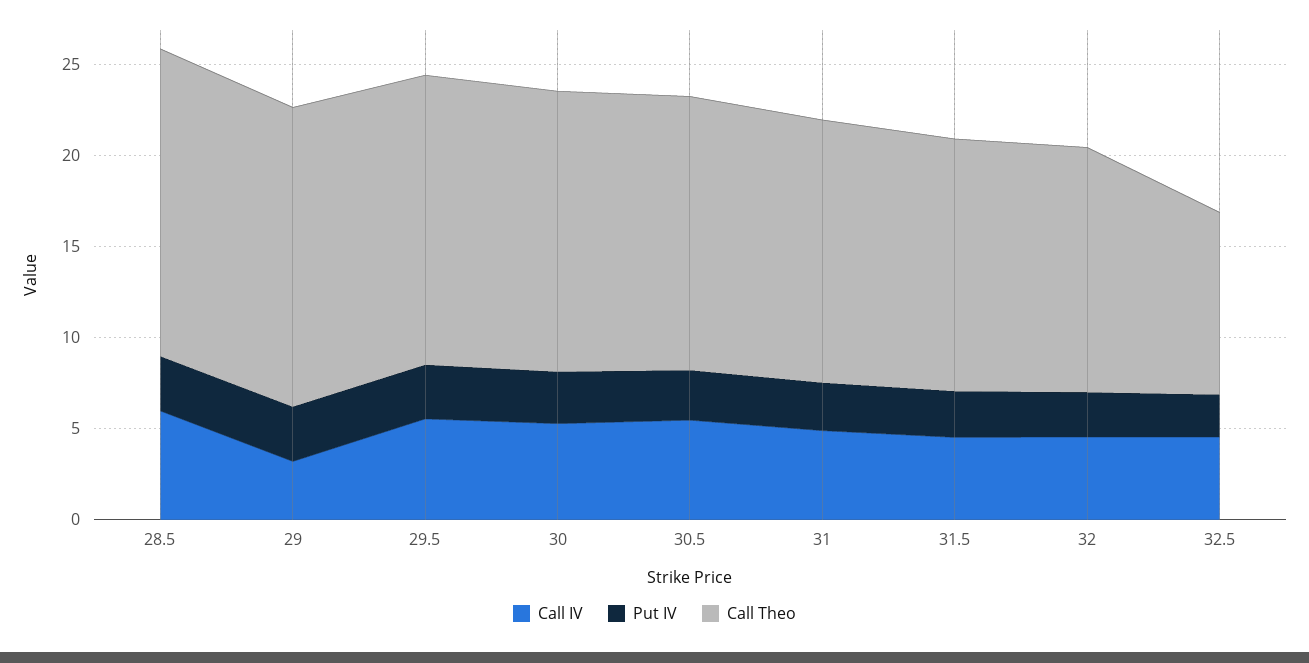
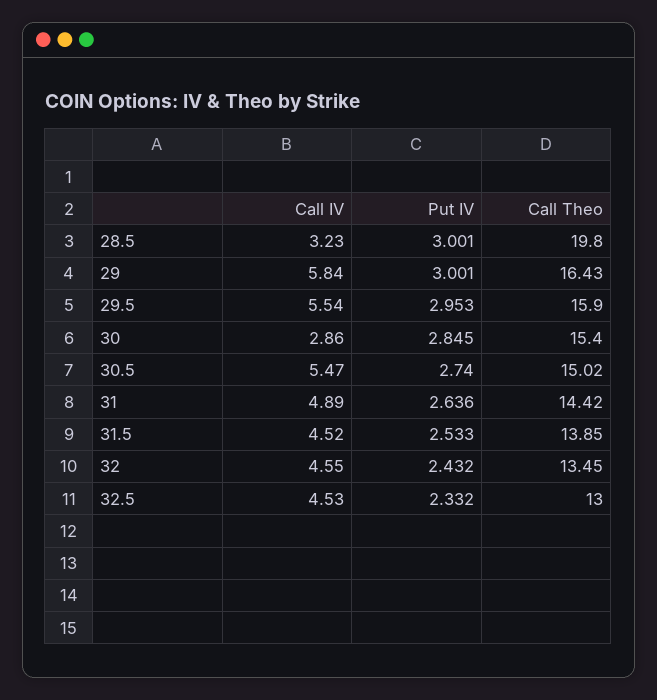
Call IV, 28.5: 6 -> 3.23
Call Theo, 28.5: 17 -> 19.8
Call IV, 29: 3 -> 5.84
Call IV, 30: 5 -> 2.86
Call Theo, 32.5: 10 -> 13

